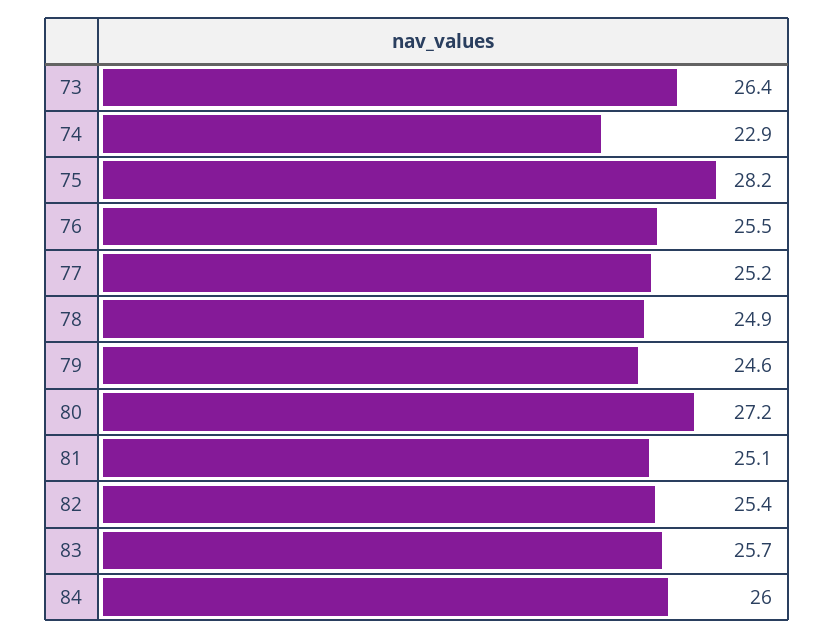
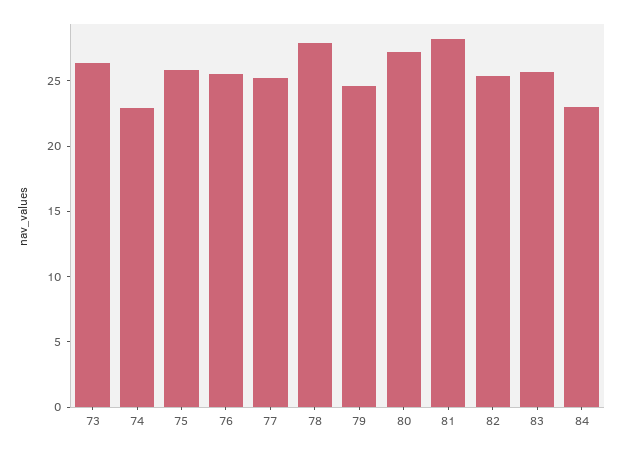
75: 28.2 -> 26
78: 24.9 -> 28
81: 25.1 -> 28
84: 26 -> 23

